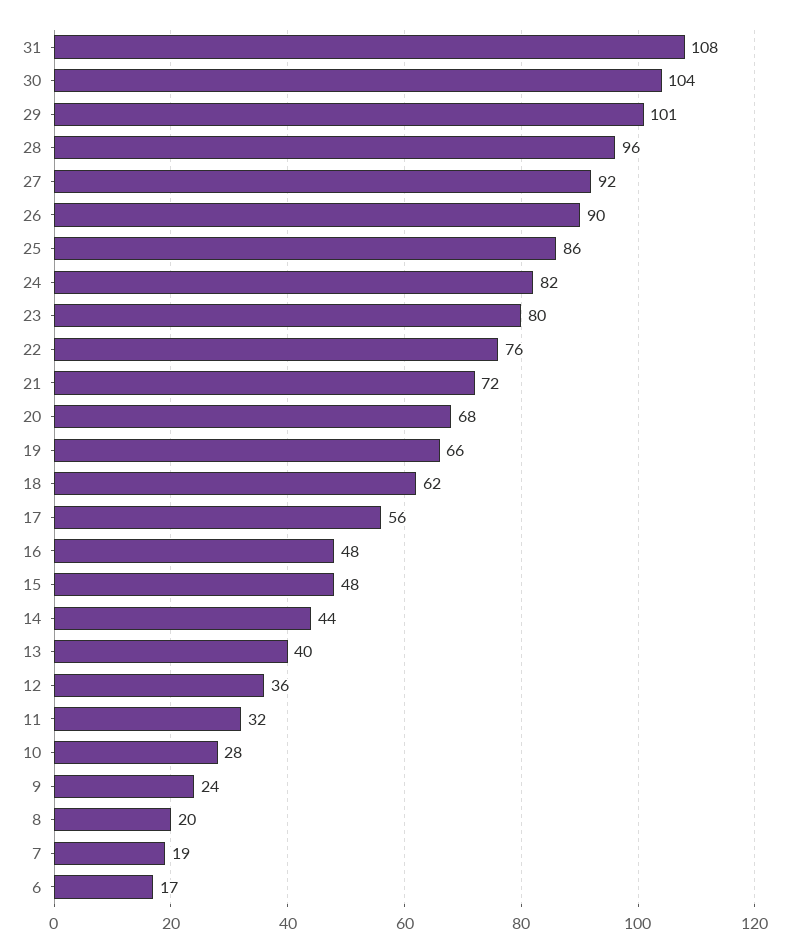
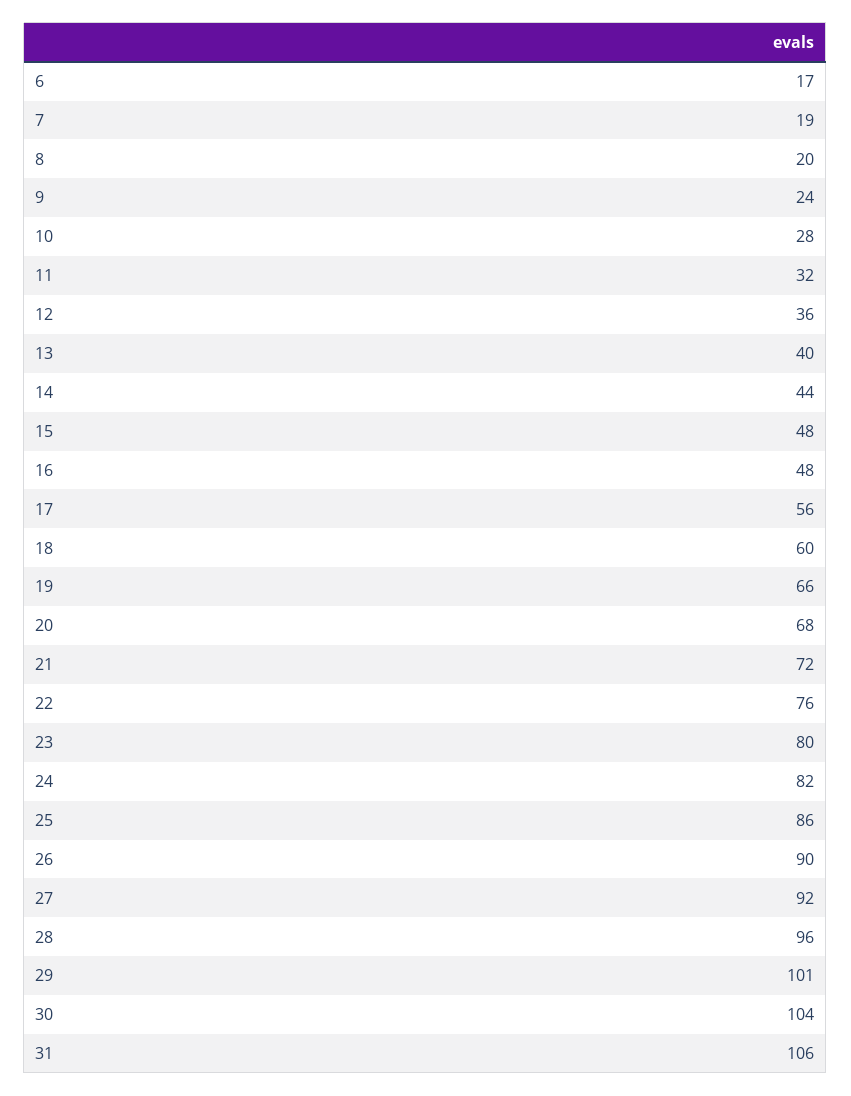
31: 108 -> 106
18: 62 -> 60

